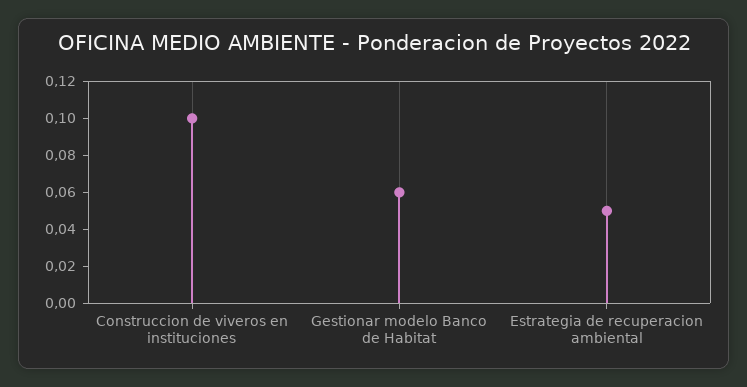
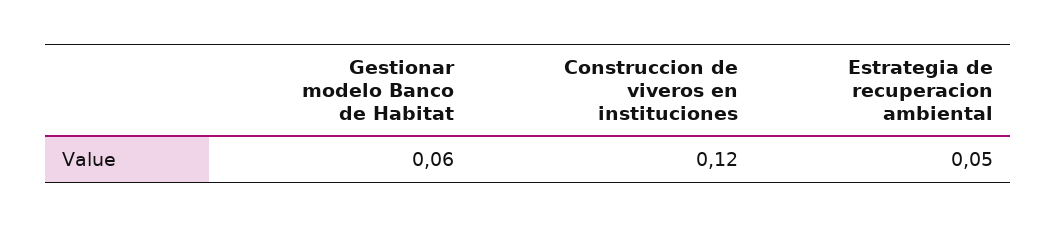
Construccion de viveros en instituciones: 0.1 -> 0.12

